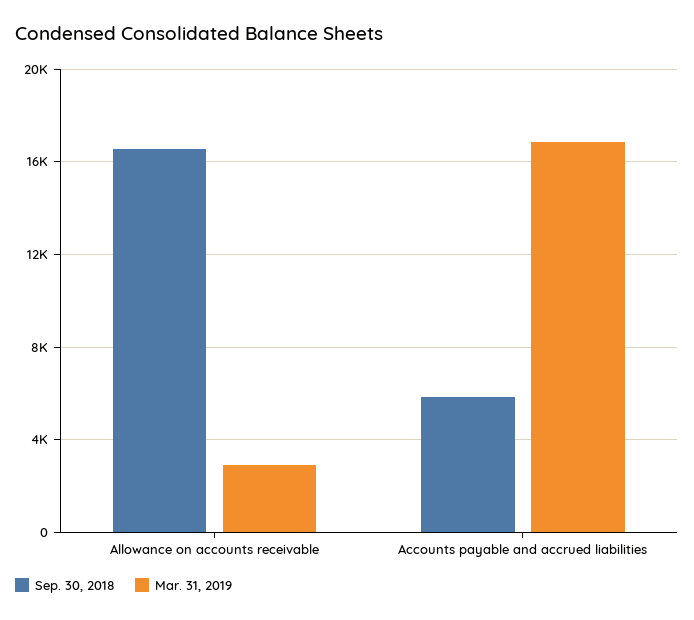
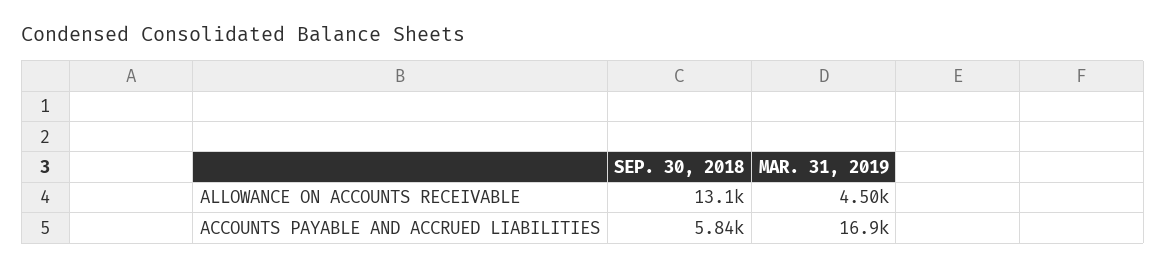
Sep. 30, 2018, Allowance on accounts receivable: 16500 -> 13100
Mar. 31, 2019, Allowance on accounts receivable: 3000 -> 4500

